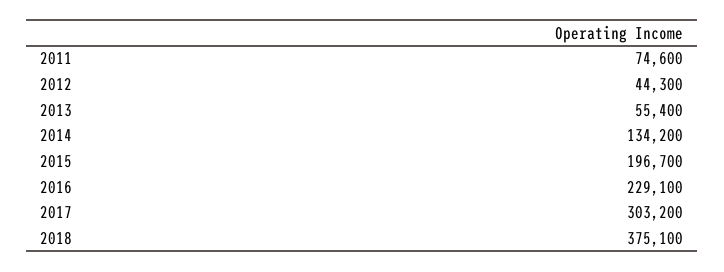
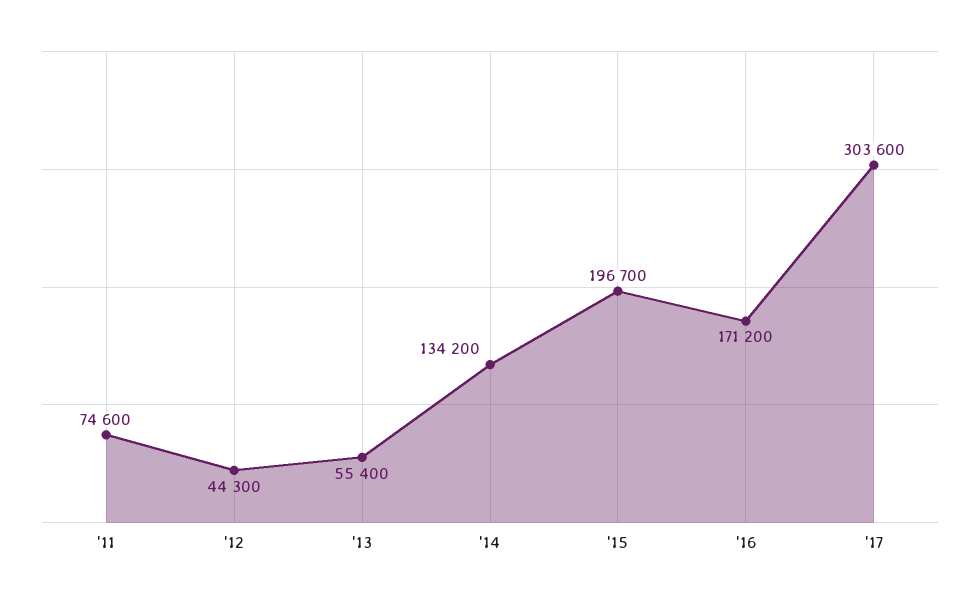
2016: 229100 -> 171200
2017: 303200 -> 303600
2018: 375100 -> none

